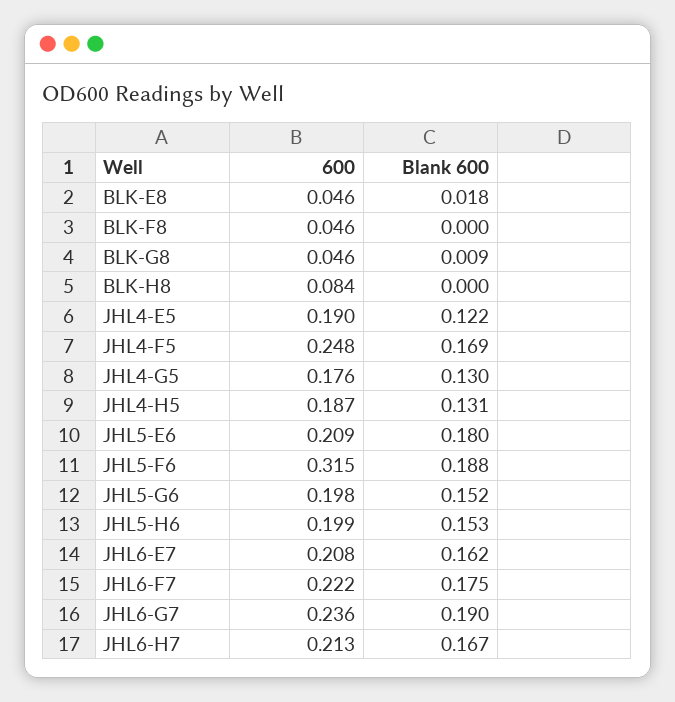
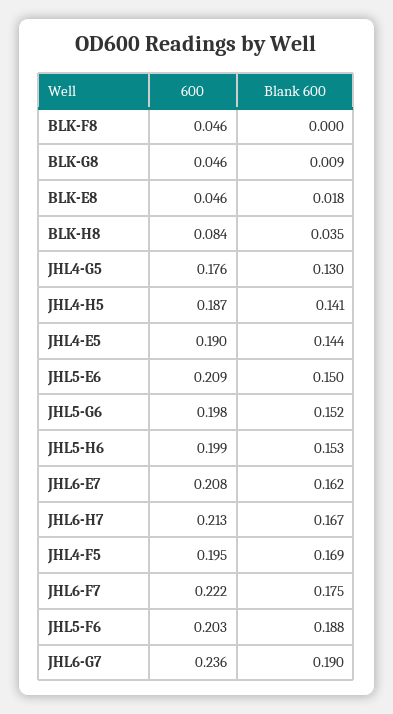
Blank 600, BLK-H8: 0 -> 0.035
Blank 600, JHL4-E5: 0.122 -> 0.144
600, JHL4-F5: 0.248 -> 0.195
Blank 600, JHL4-H5: 0.131 -> 0.141
Blank 600, JHL5-E6: 0.18 -> 0.15
600, JHL5-F6: 0.315 -> 0.203

